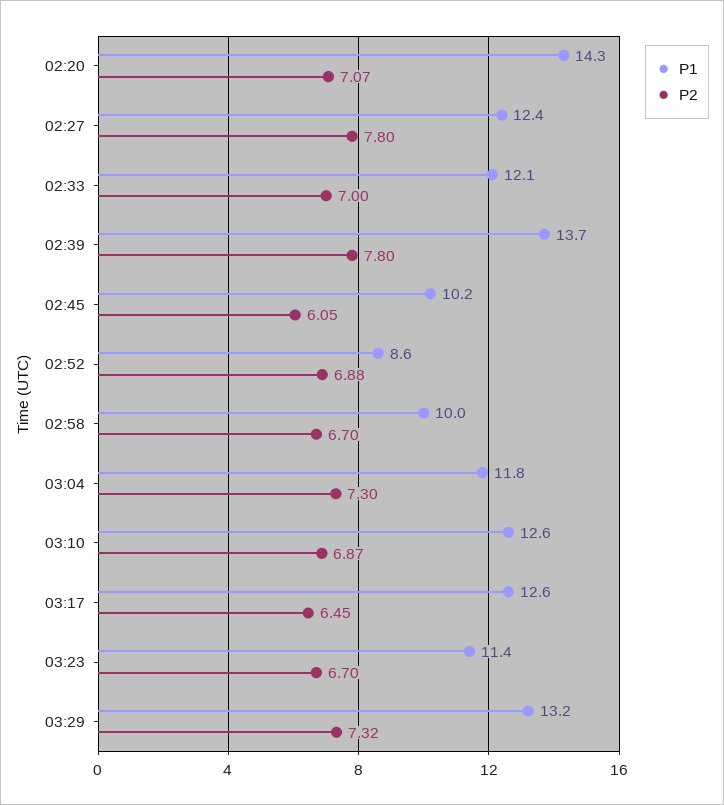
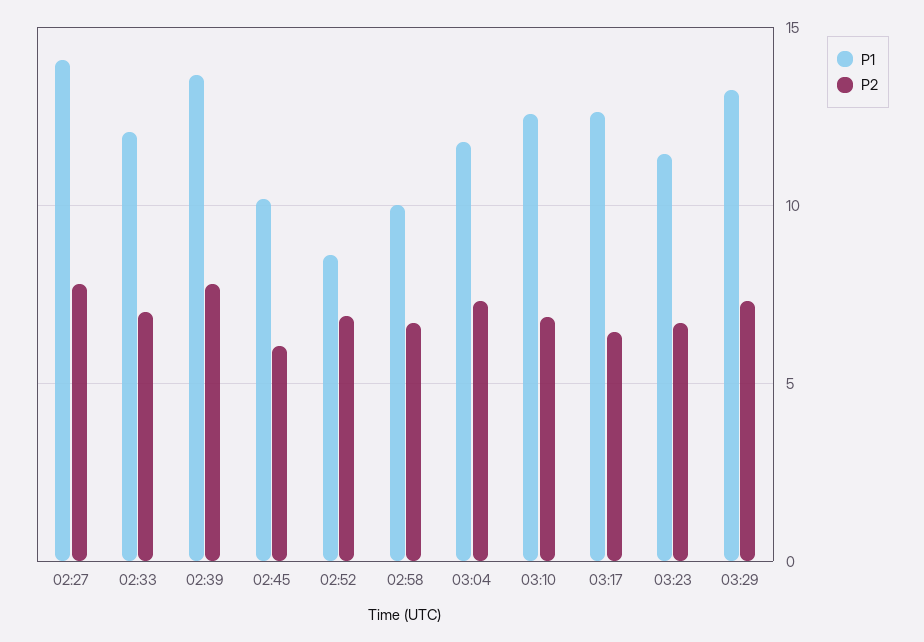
P1, 02:20: 14.3 -> none
P2, 02:20: 7.07 -> none
P1, 02:27: 12.4 -> 14

